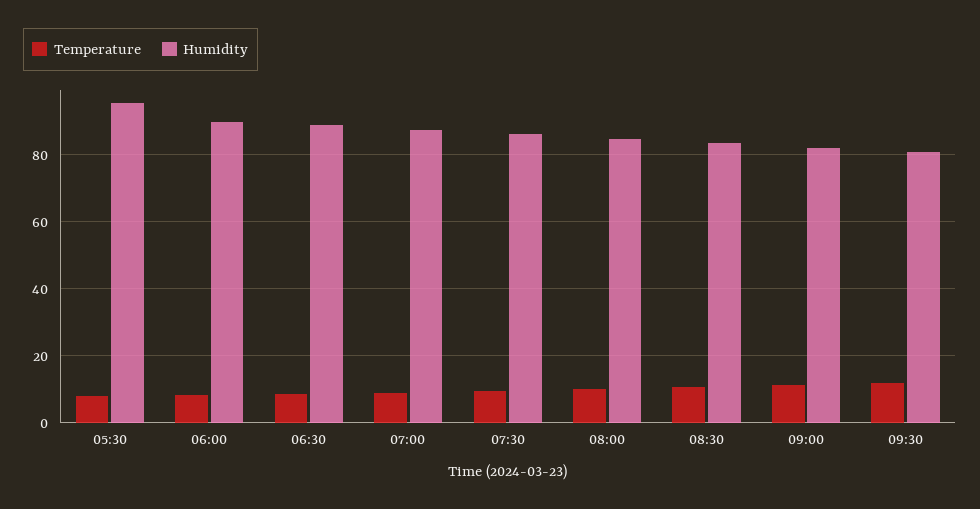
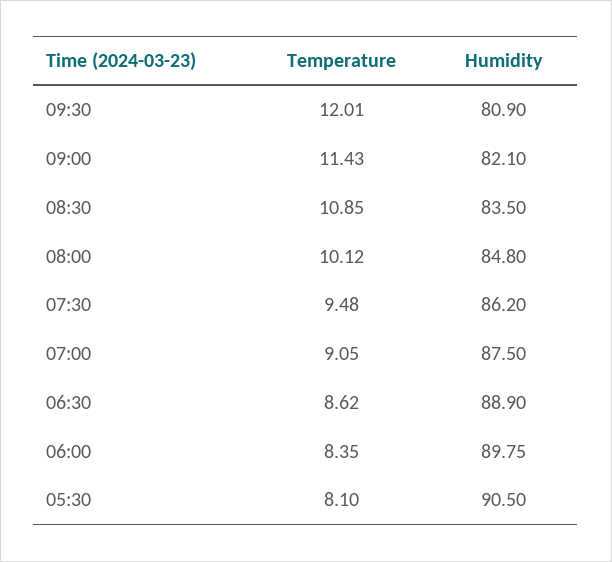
Humidity, 05:30: 96 -> 90.5

